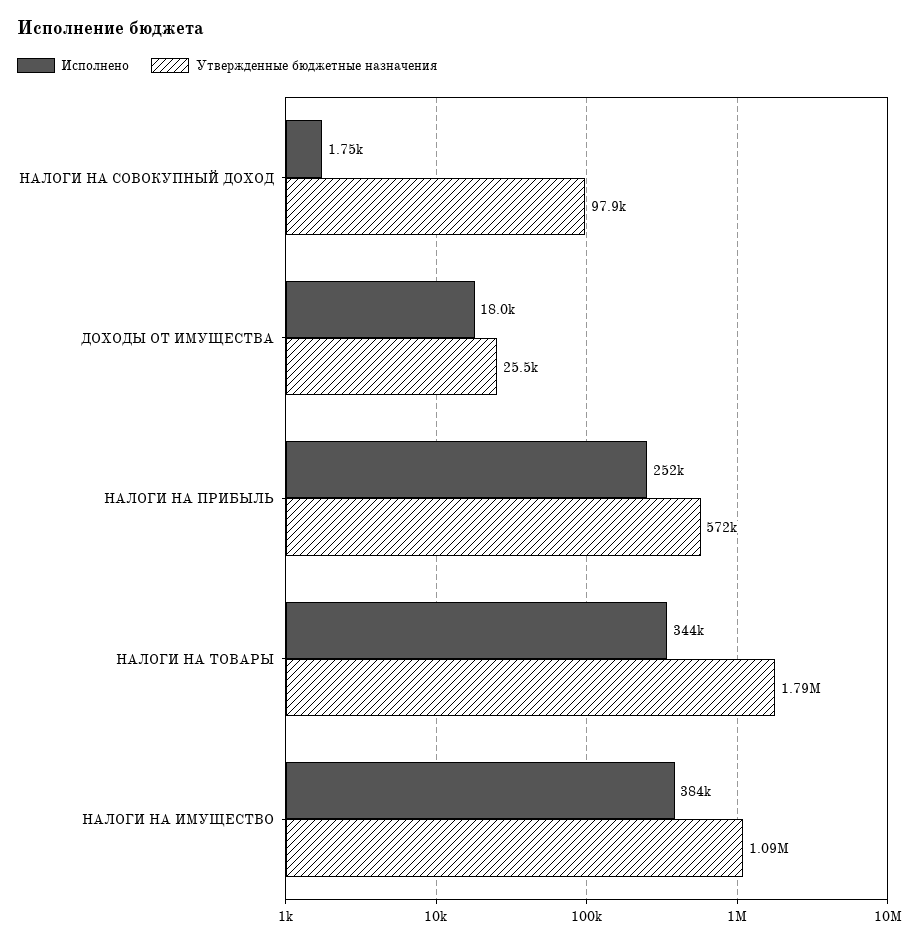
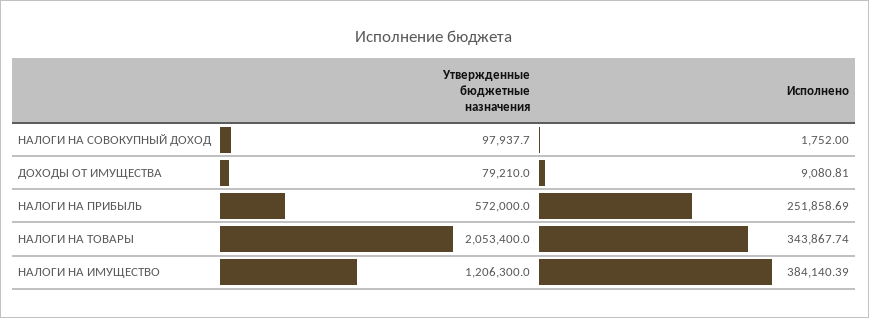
Исполнено, ДОХОДЫ ОТ ИМУЩЕСТВА: 18000 -> 9080.81
Утвержденные бюджетные назначения, ДОХОДЫ ОТ ИМУЩЕСТВА: 25500 -> 79210
Утвержденные бюджетные назначения, НАЛОГИ НА ТОВАРЫ: 1790000 -> 2053400
Утвержденные бюджетные назначения, НАЛОГИ НА ИМУЩЕСТВО: 1090000 -> 1206300

